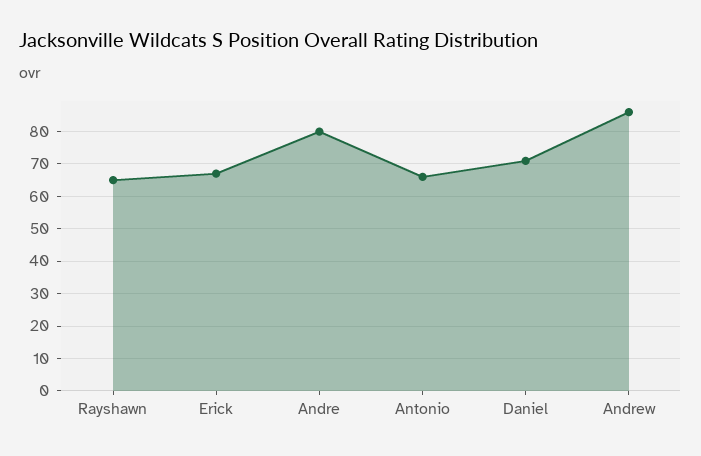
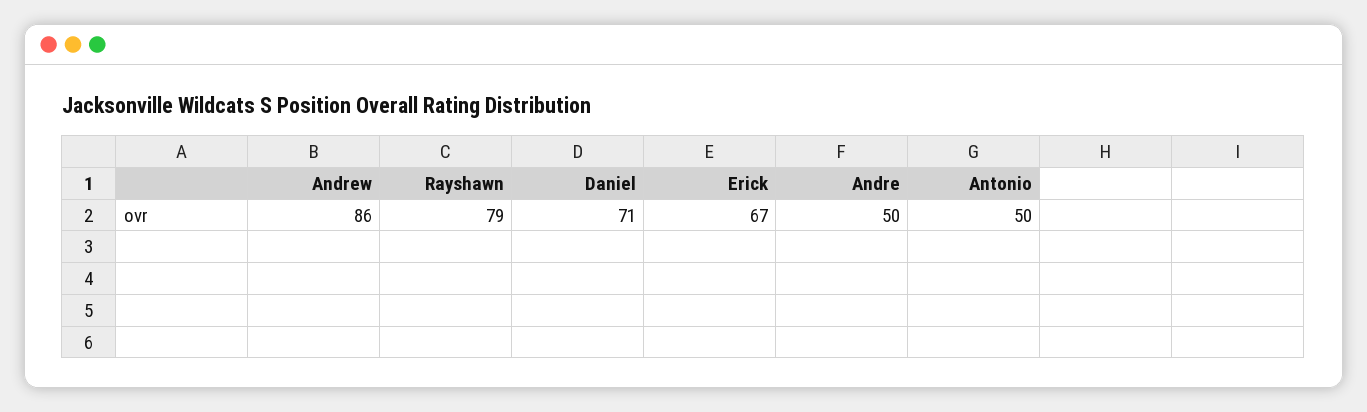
Rayshawn: 65 -> 79
Andre: 80 -> 50
Antonio: 65 -> 50

